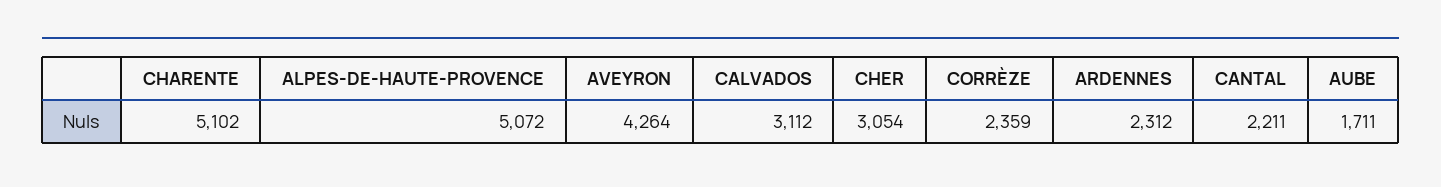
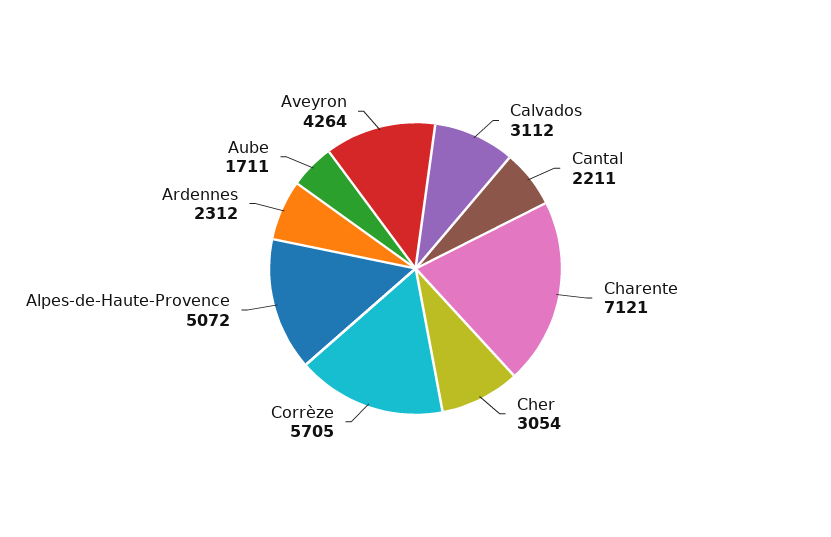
CHARENTE: 5102 -> 7121
CORRÈZE: 2359 -> 5705

